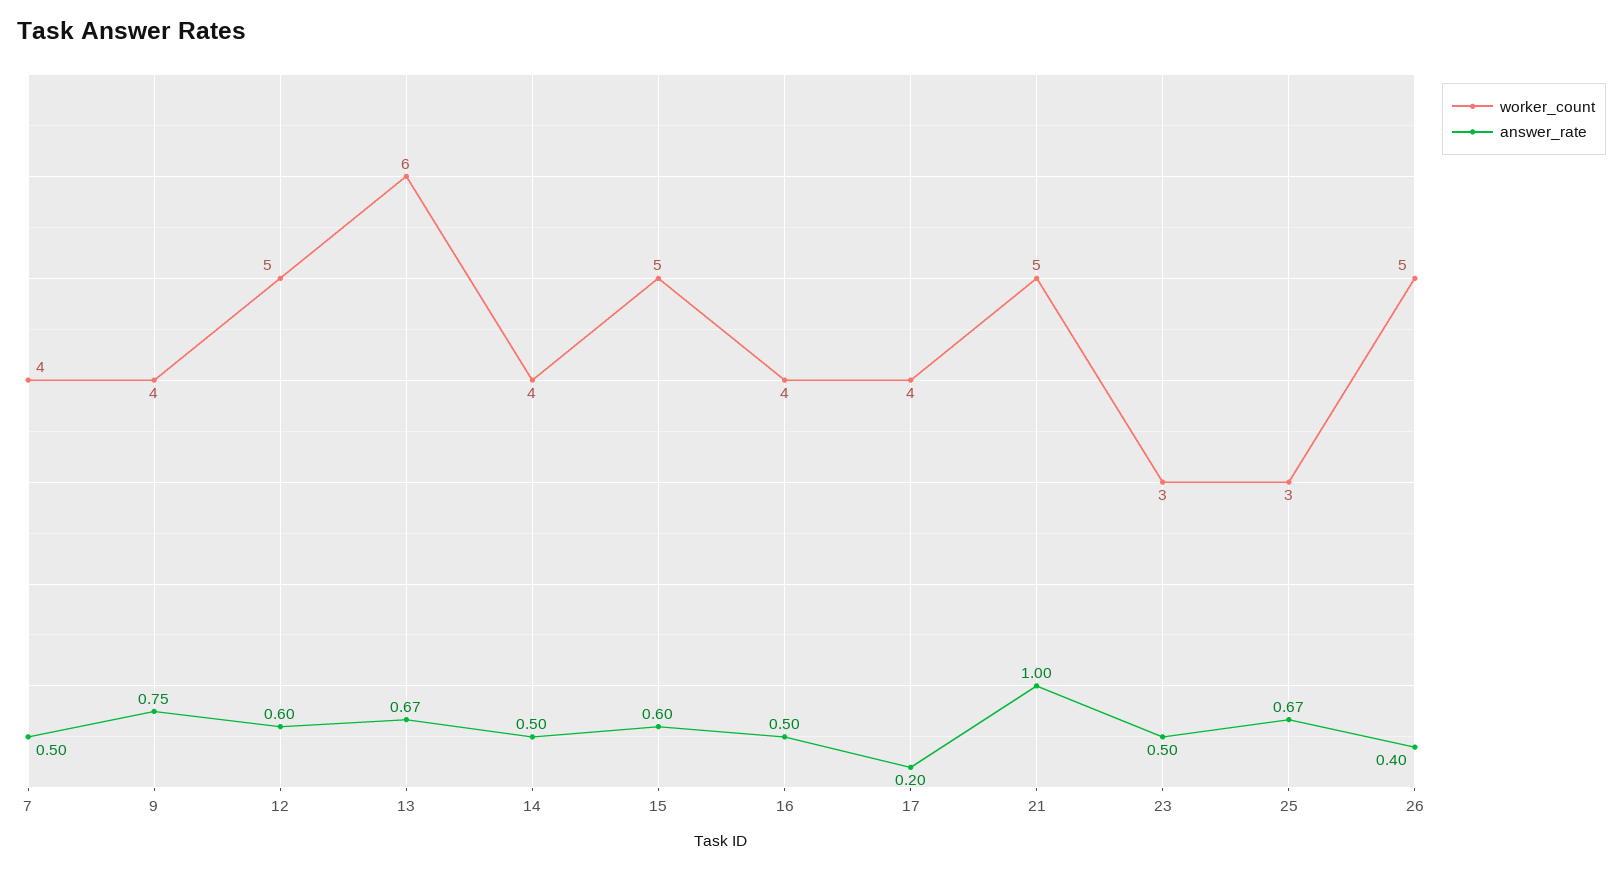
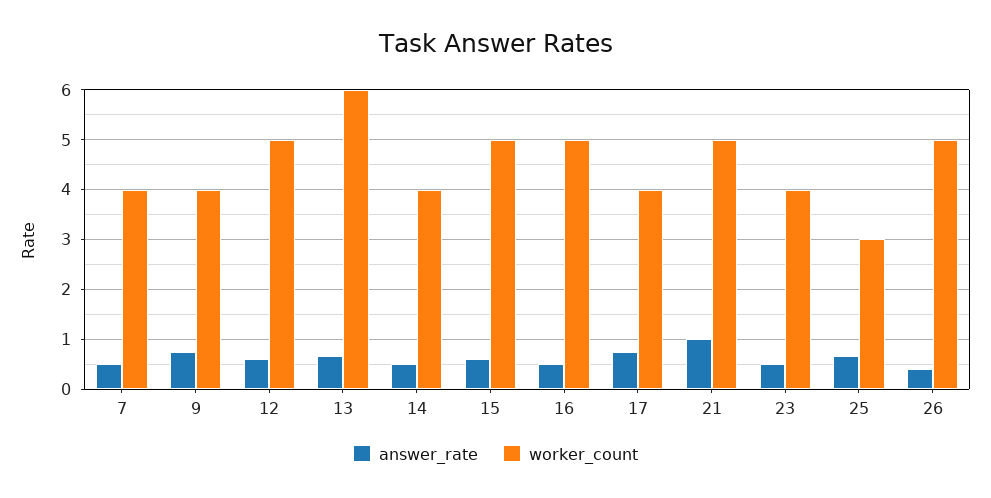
worker_count, 16: 4 -> 5
answer_rate, 17: 0.2 -> 0.8
worker_count, 23: 3 -> 4

